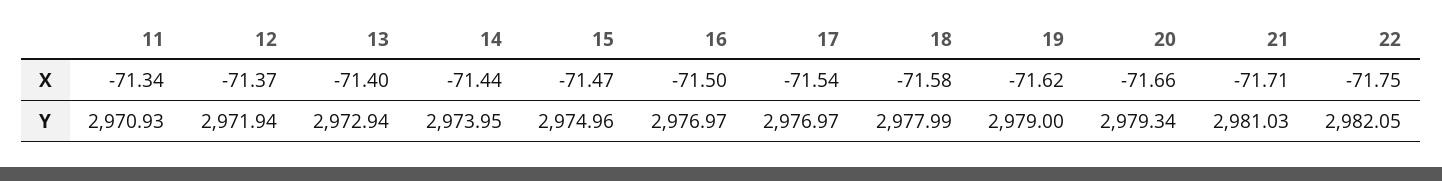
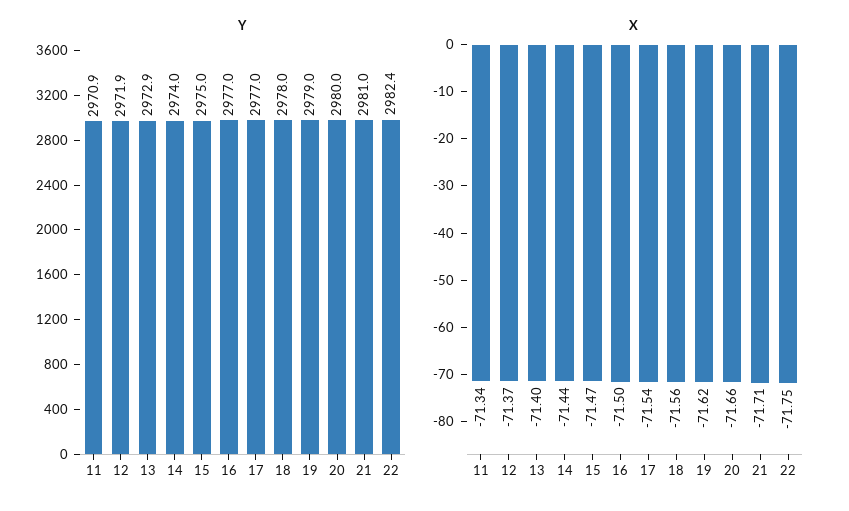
X, 18: -71.58 -> -71.56
Y, 20: 2979.34 -> 2980
Y, 22: 2982.05 -> 2982.4

